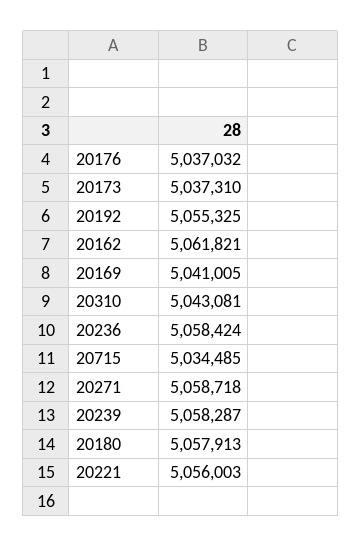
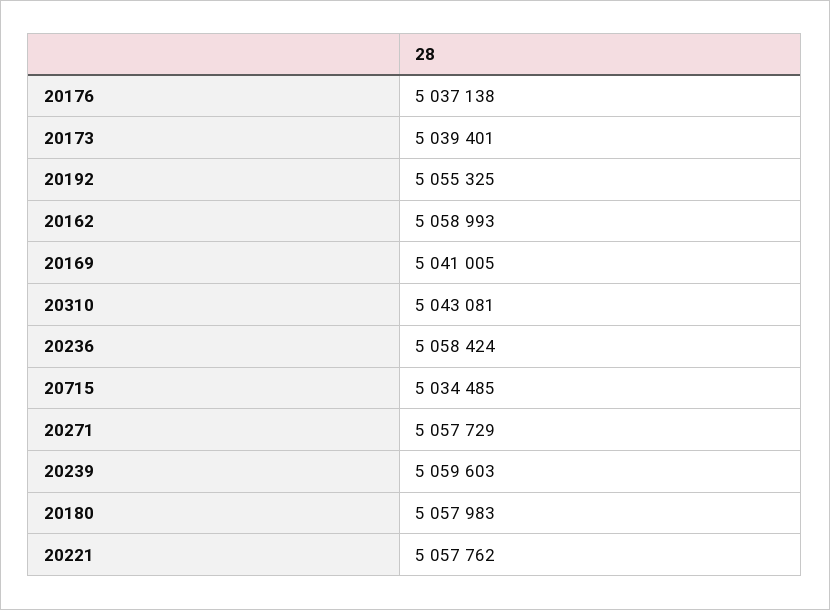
20176: 5037032 -> 5037138
20173: 5037310 -> 5039401
20162: 5061821 -> 5058993
20271: 5058718 -> 5057729
20239: 5058287 -> 5059603
20180: 5057913 -> 5057983
20221: 5056003 -> 5057762

